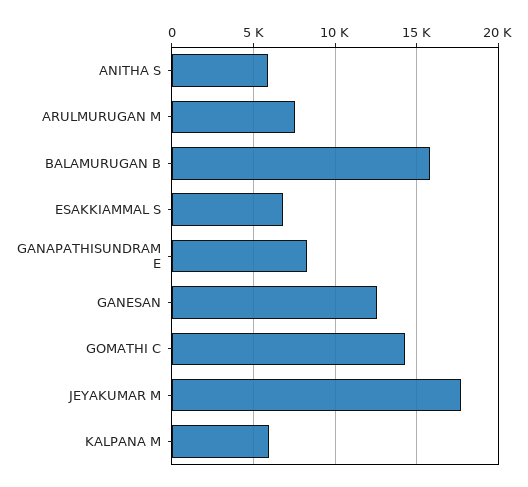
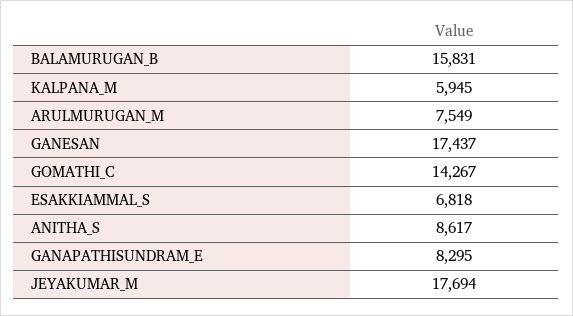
ANITHA S: 6000 -> 8617
GANESAN: 12500 -> 17437

